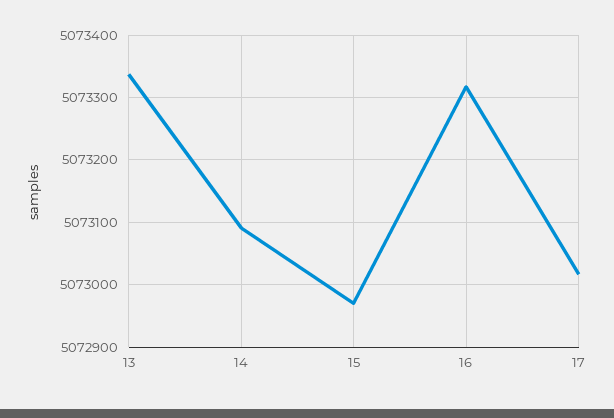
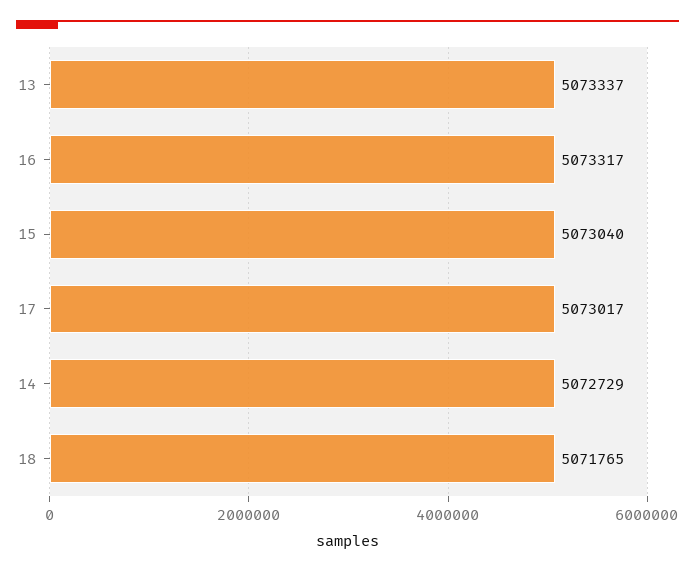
14: 5073090 -> 5072729
15: 5072970 -> 5073040
18: none -> 5071765

